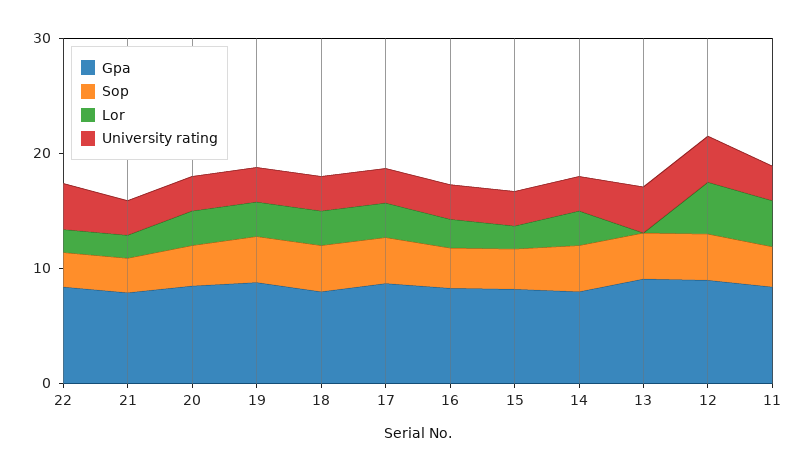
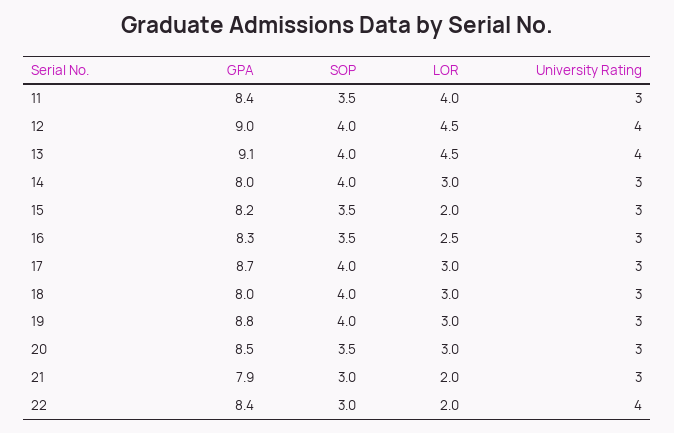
Lor, 13: 0 -> 4.5

